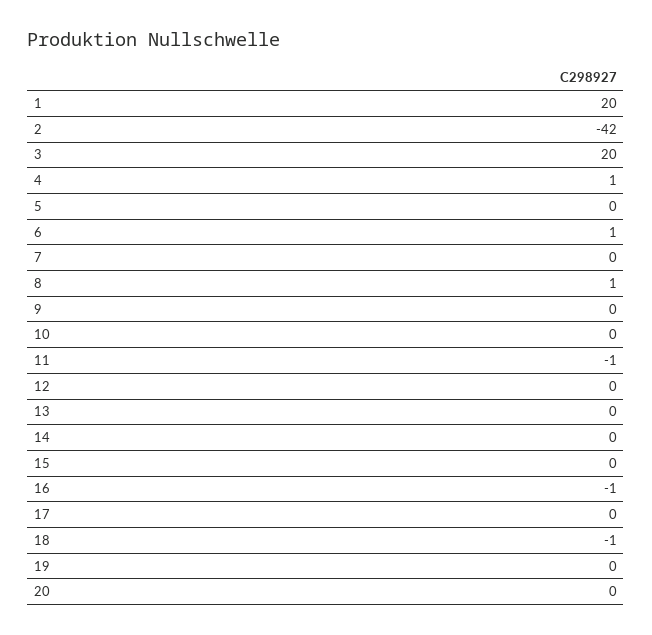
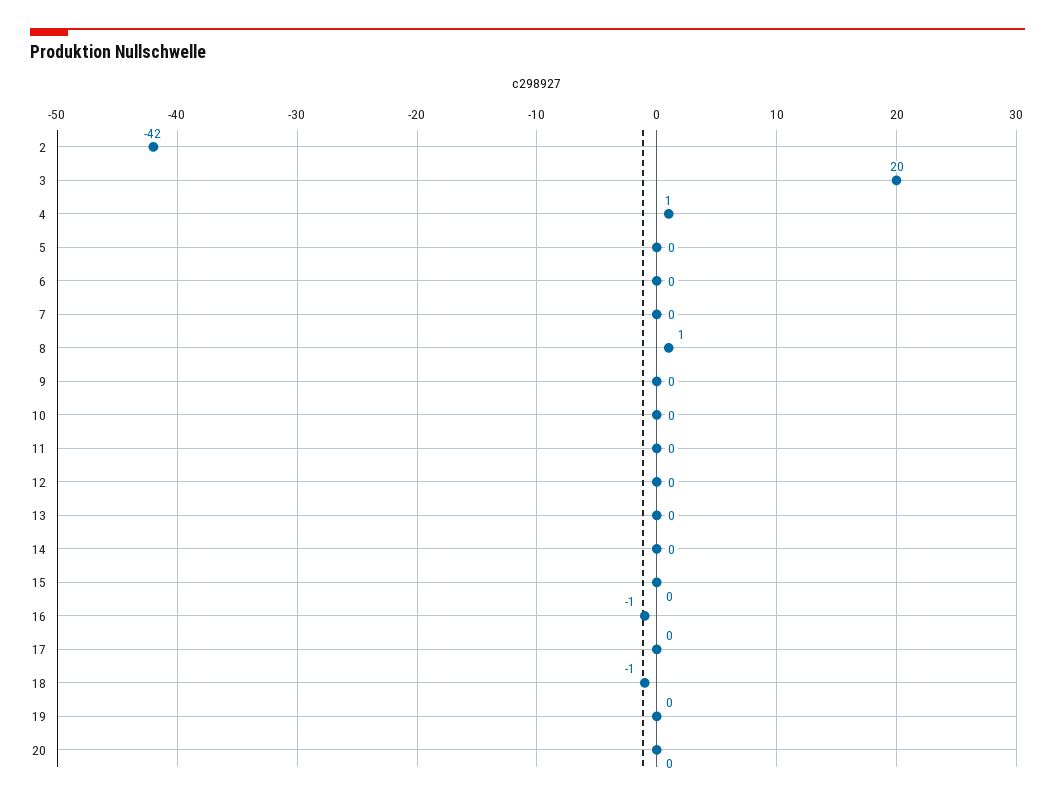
1: 20 -> none
6: 1 -> 0
11: -1 -> 0

